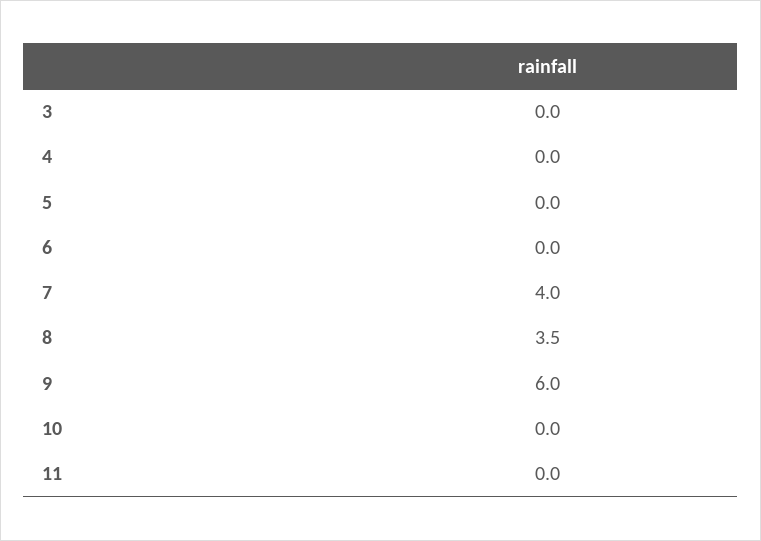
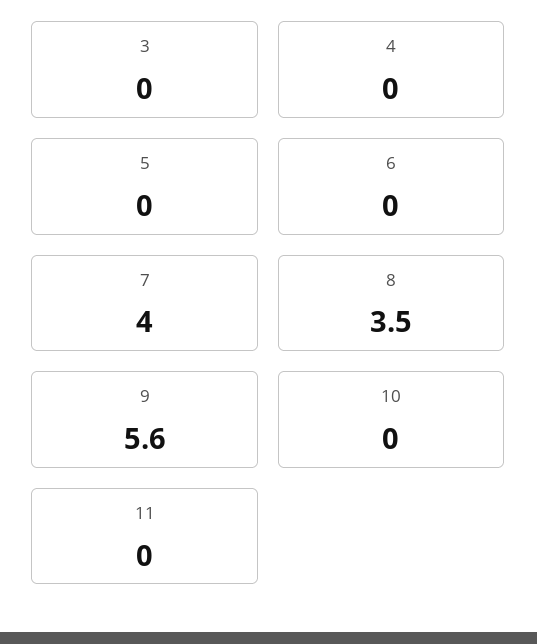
9: 6 -> 5.6

